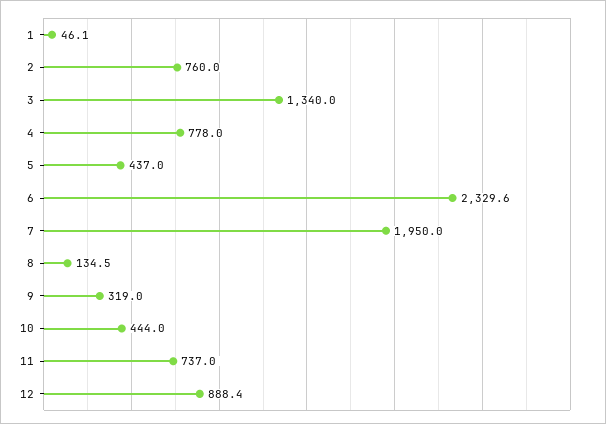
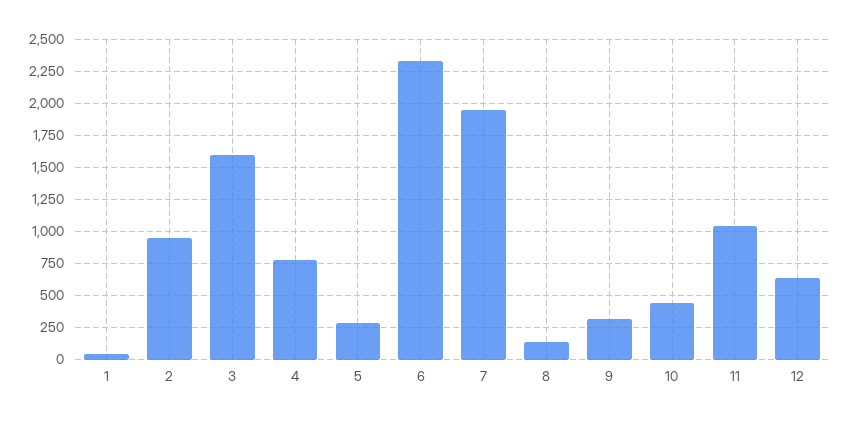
2: 760 -> 950
3: 1340 -> 1600
5: 437 -> 300
11: 737 -> 1050
12: 888.4 -> 650

